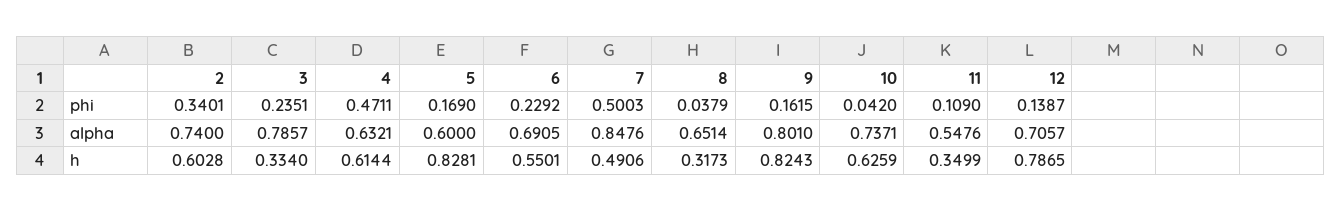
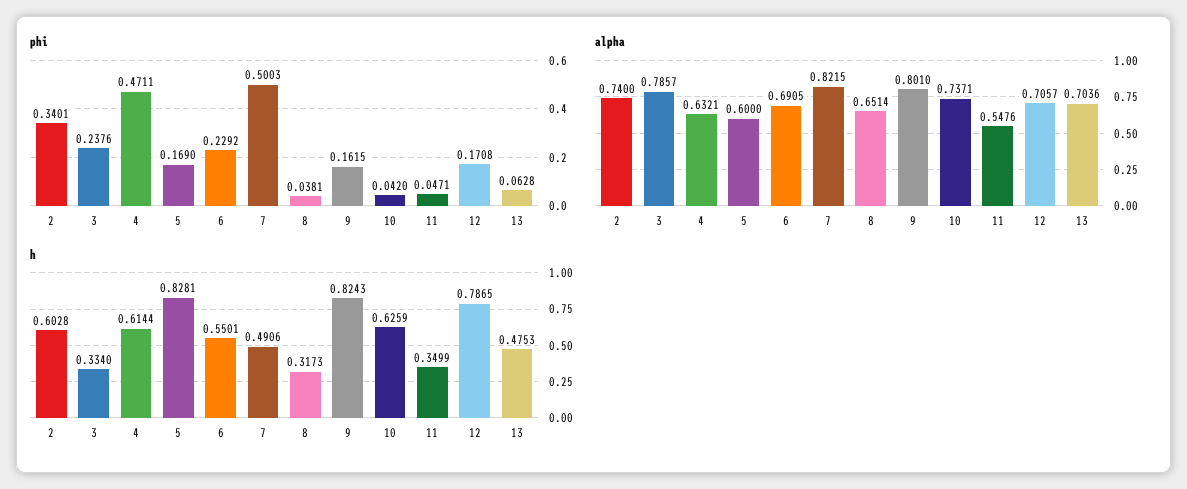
phi, 3: 0.2351 -> 0.2376
phi, 8: 0.0379 -> 0.0381
phi, 11: 0.109 -> 0.0471
phi, 12: 0.1387 -> 0.1708
alpha, 7: 0.8476 -> 0.8215
phi, 13: none -> 0.0628
alpha, 13: none -> 0.7036
h, 13: none -> 0.4753

